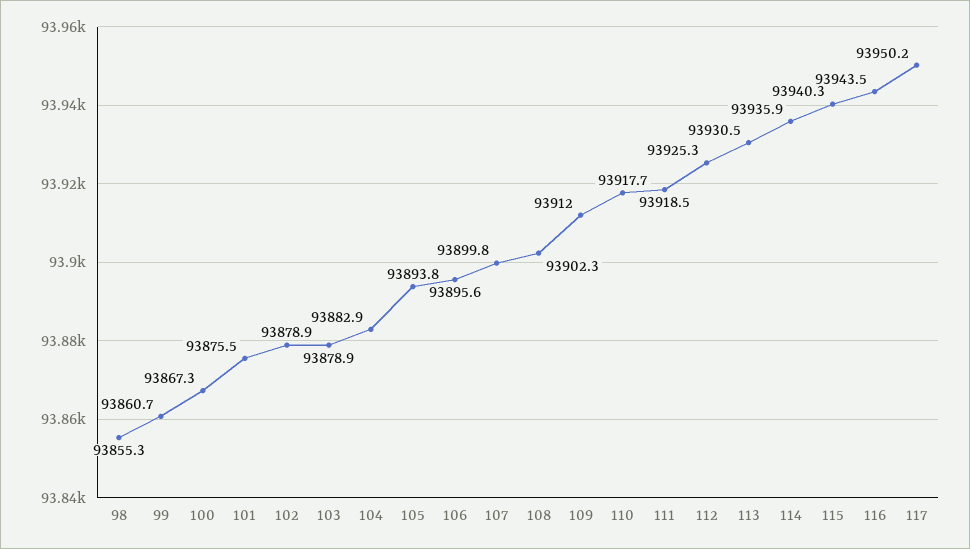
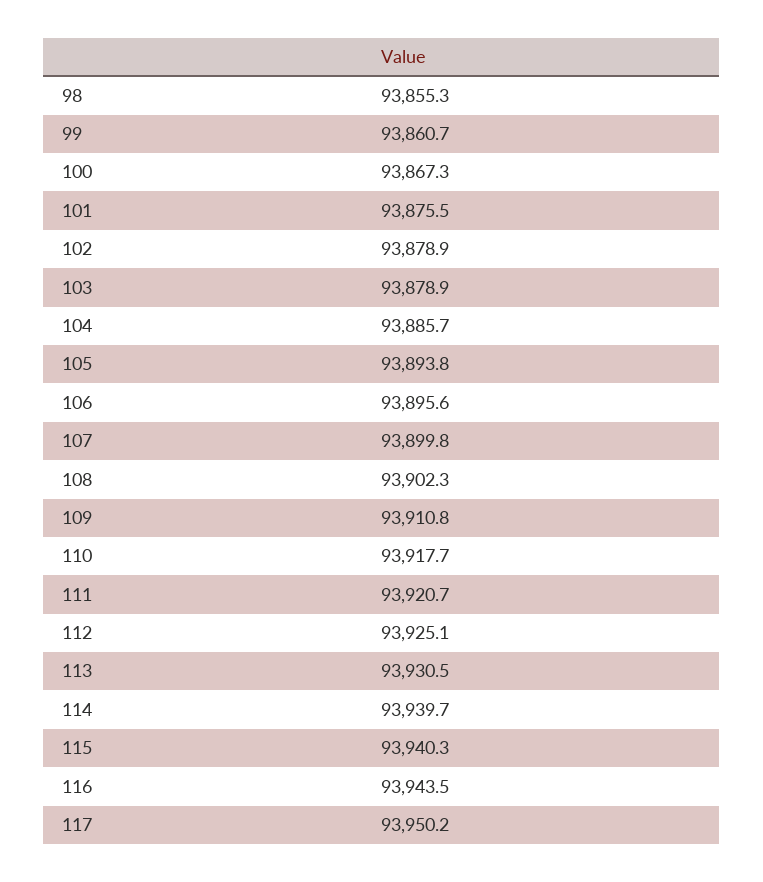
104: 93882.9 -> 93885.7
109: 93912 -> 93910.8
111: 93918.5 -> 93920.7
112: 93925.3 -> 93925.1
114: 93935.9 -> 93939.7

